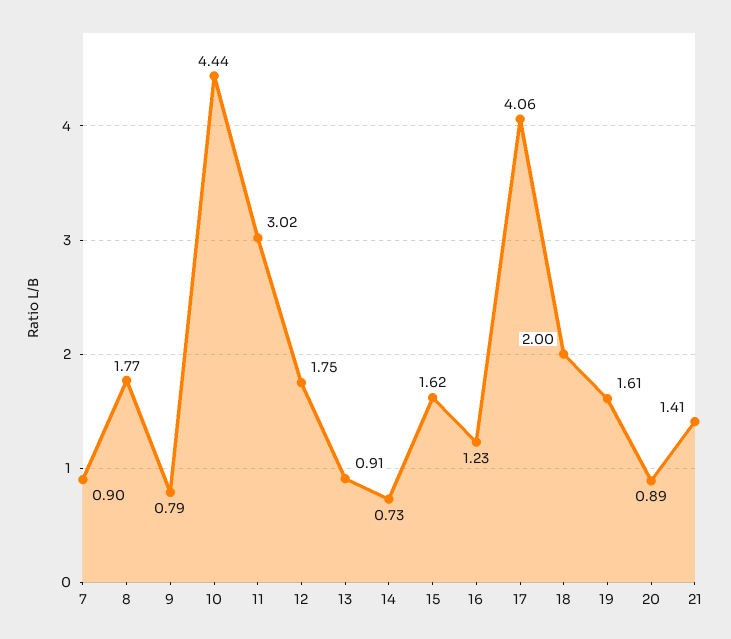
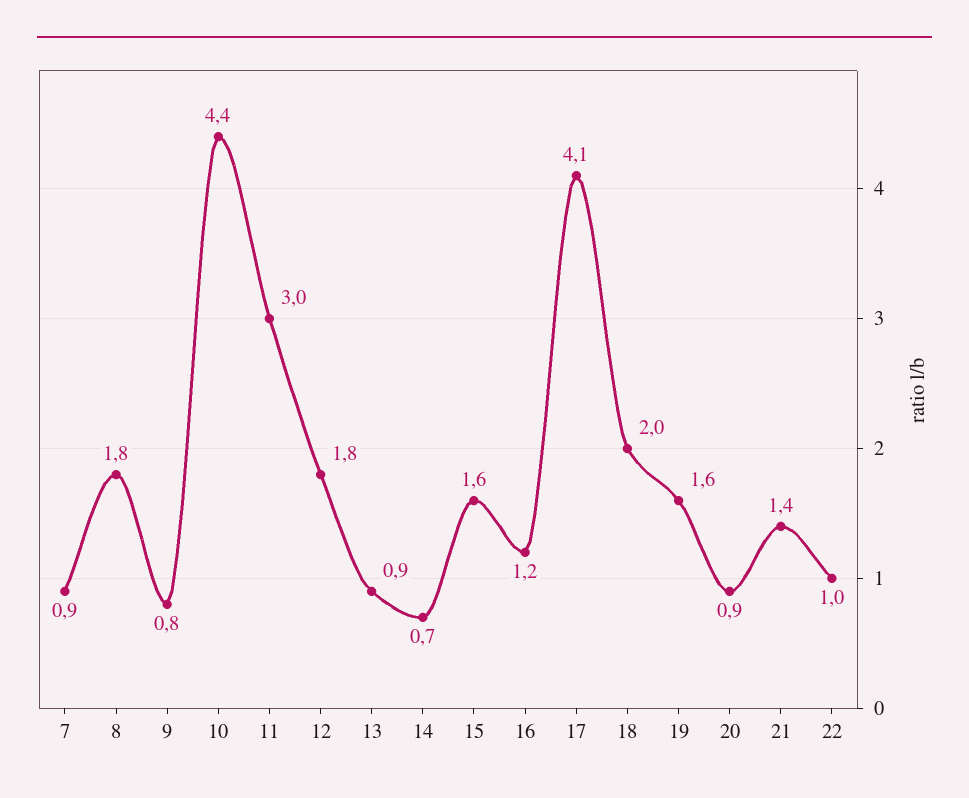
22: none -> 1

